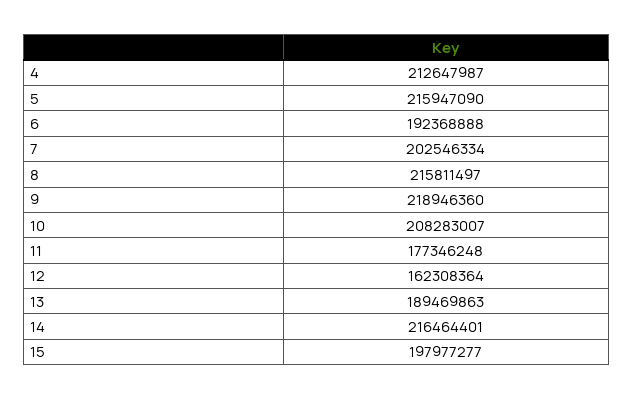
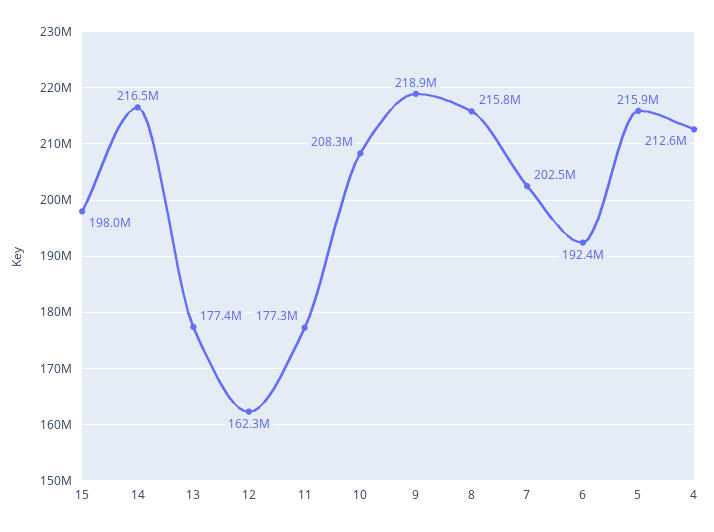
13: 189469863 -> 177400000

